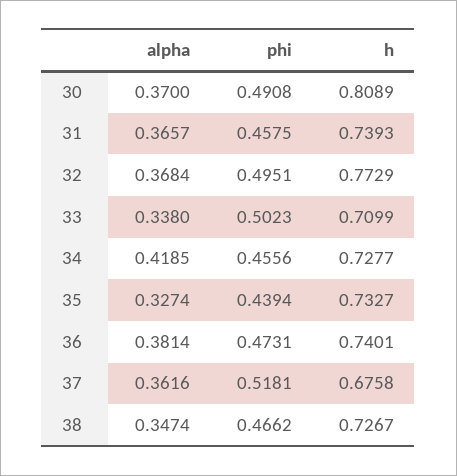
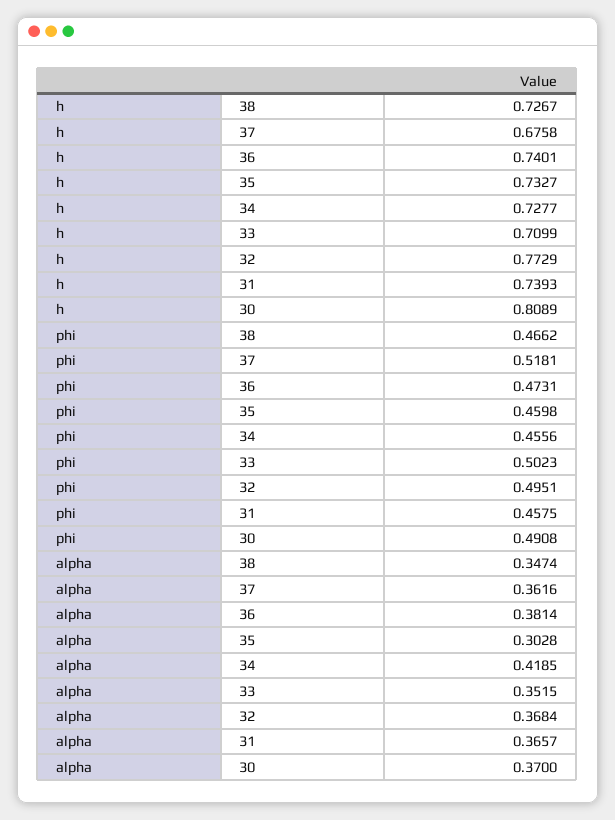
alpha, 33: 0.338 -> 0.3515
alpha, 35: 0.3274 -> 0.3028
phi, 35: 0.4394 -> 0.4598

